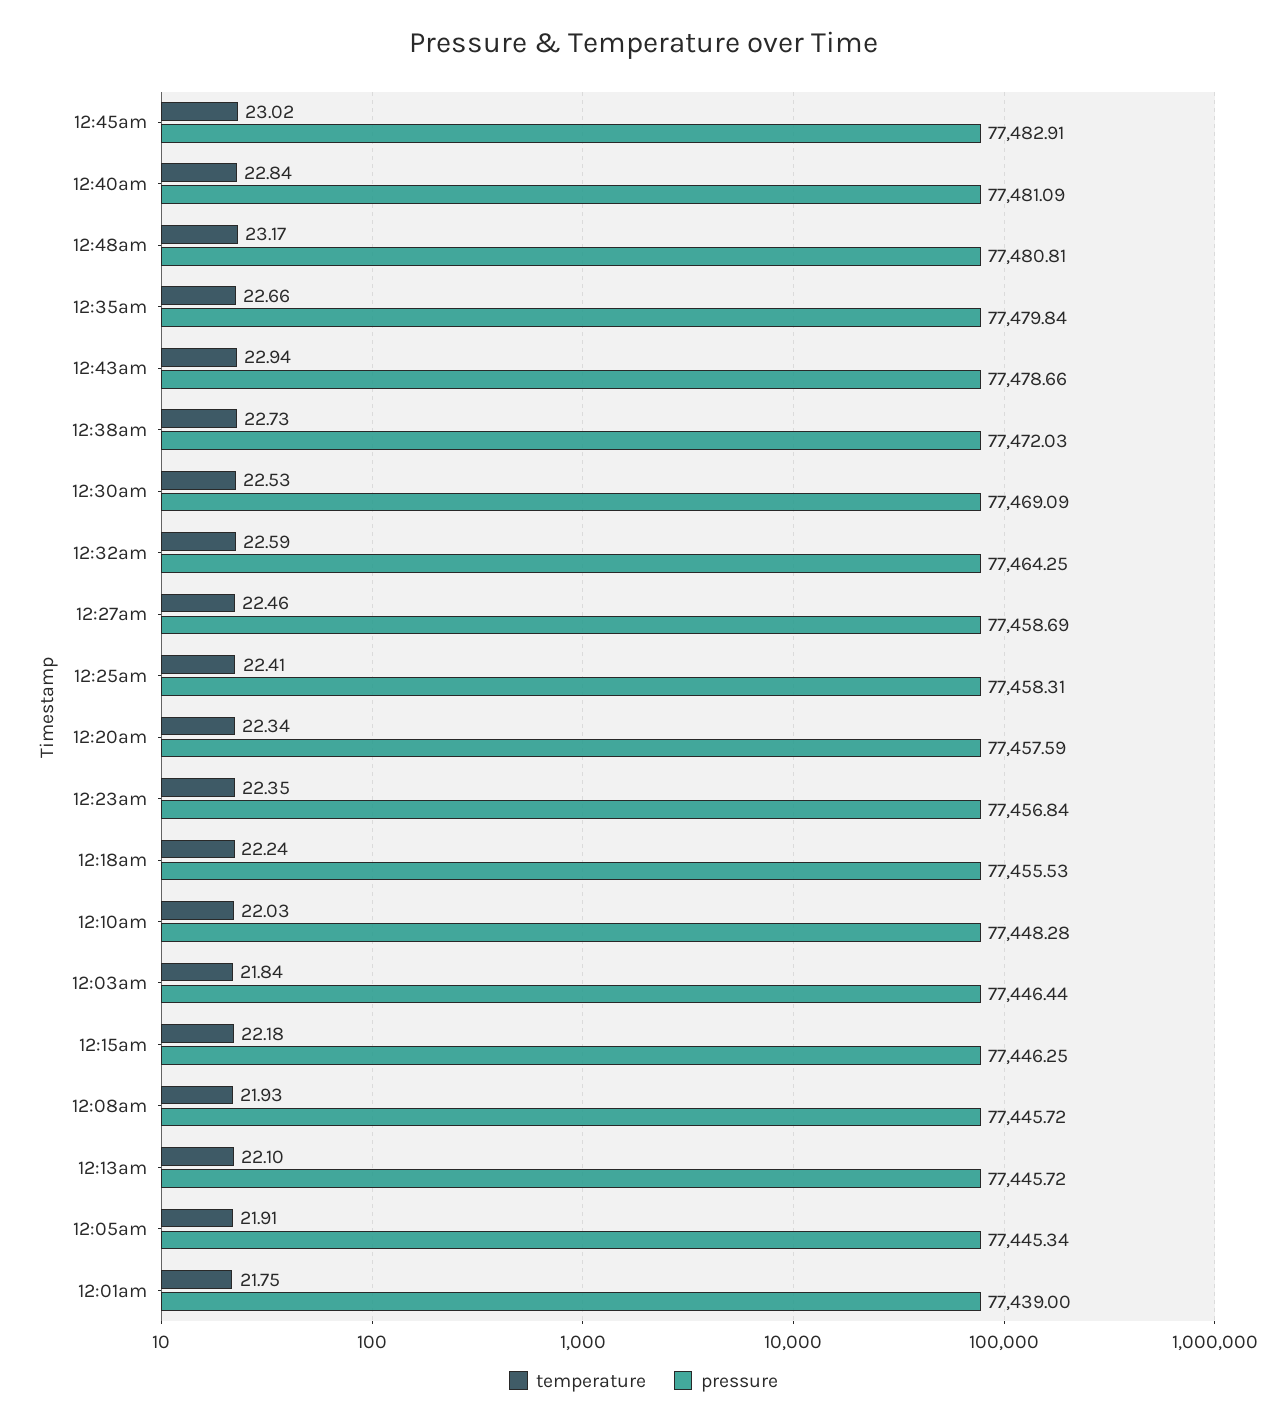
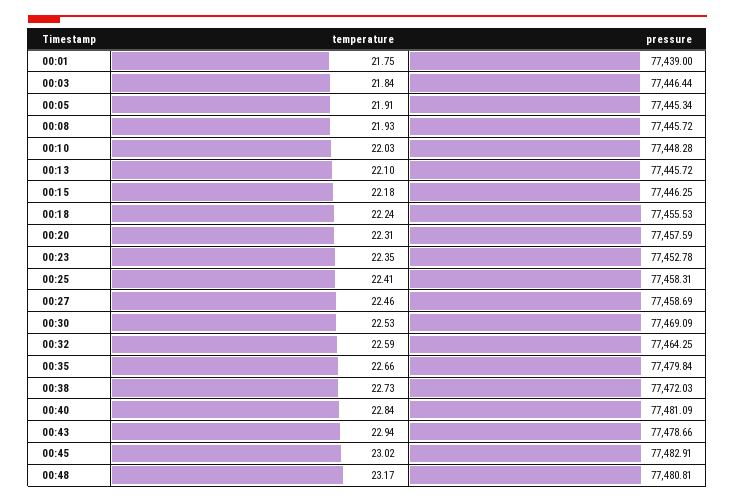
temperature, 12:20am: 22.34 -> 22.31
pressure, 12:23am: 77456.84 -> 77452.78

